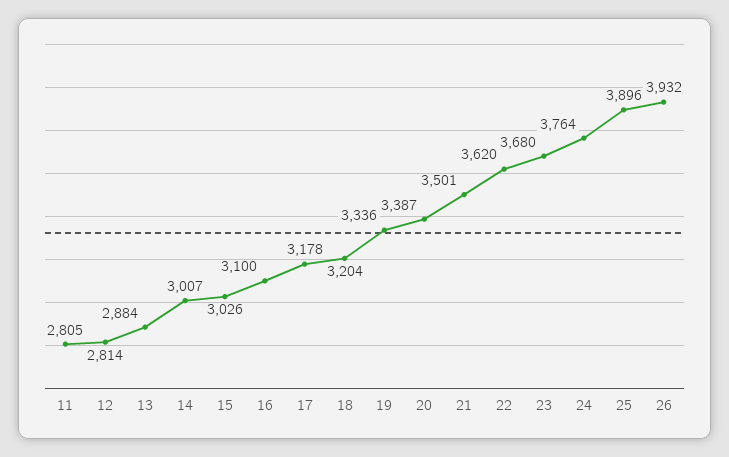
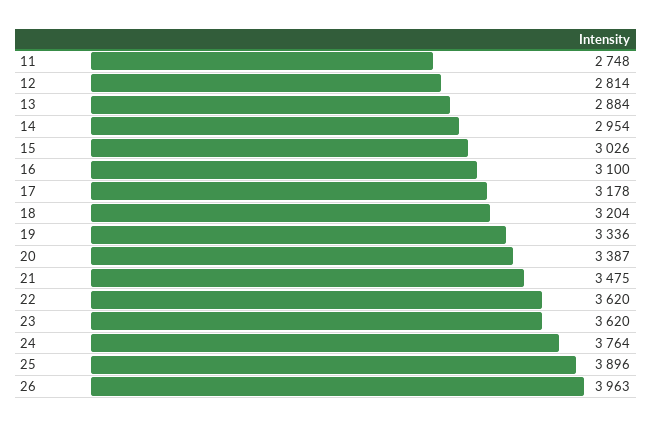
11: 2805 -> 2748
14: 3007 -> 2954
21: 3501 -> 3475
23: 3680 -> 3620
26: 3932 -> 3963

